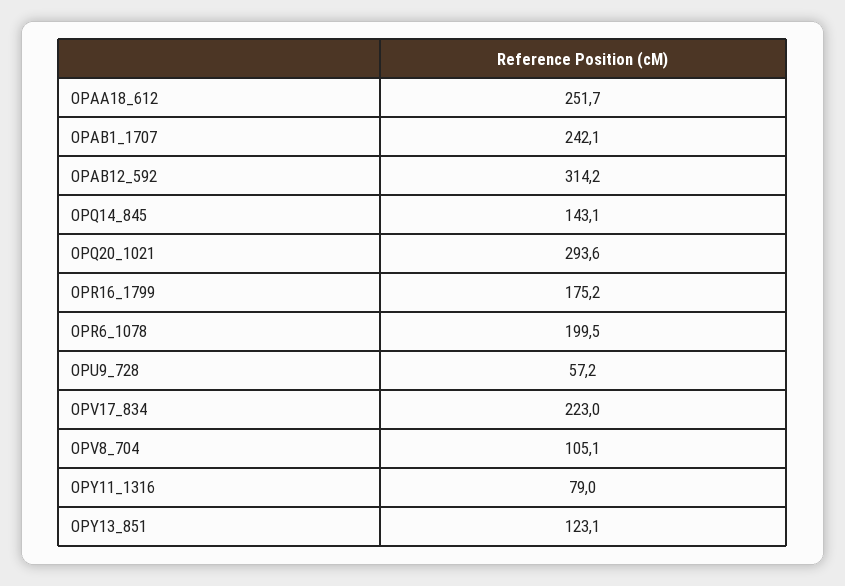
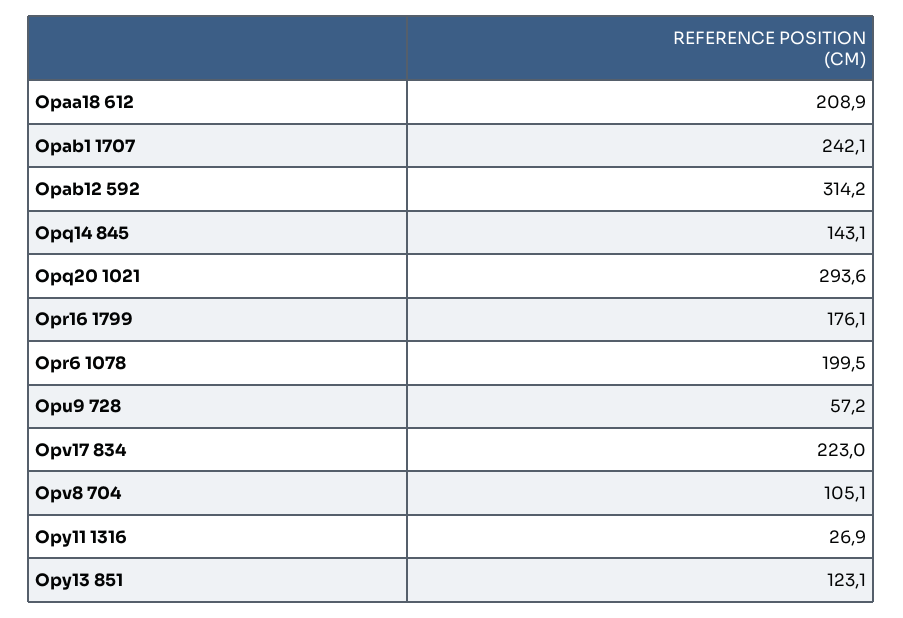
OPAA18_612: 251.7 -> 208.9
OPR16_1799: 175.2 -> 176.1
OPY11_1316: 79 -> 26.9

